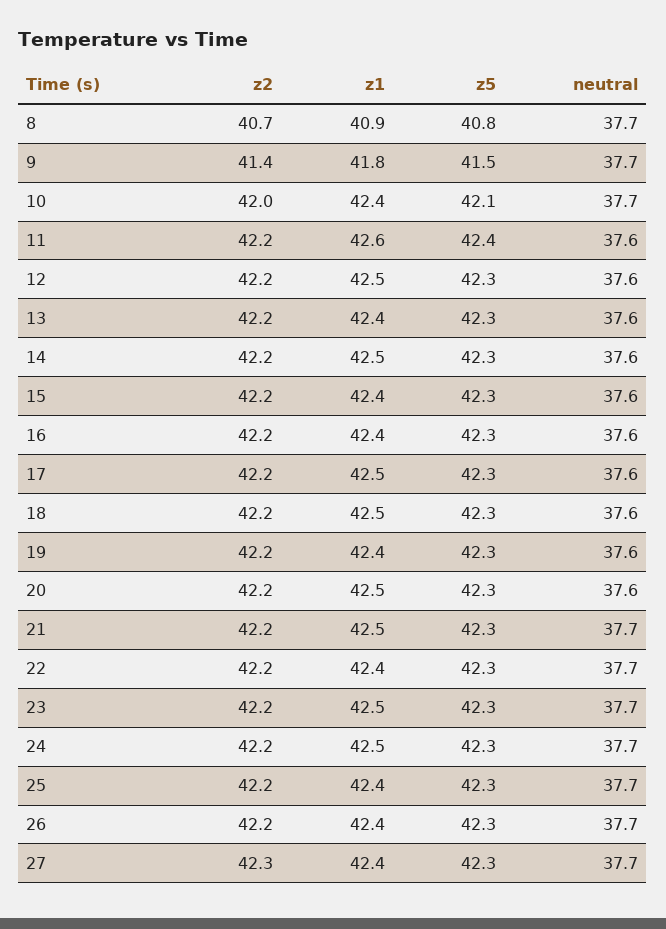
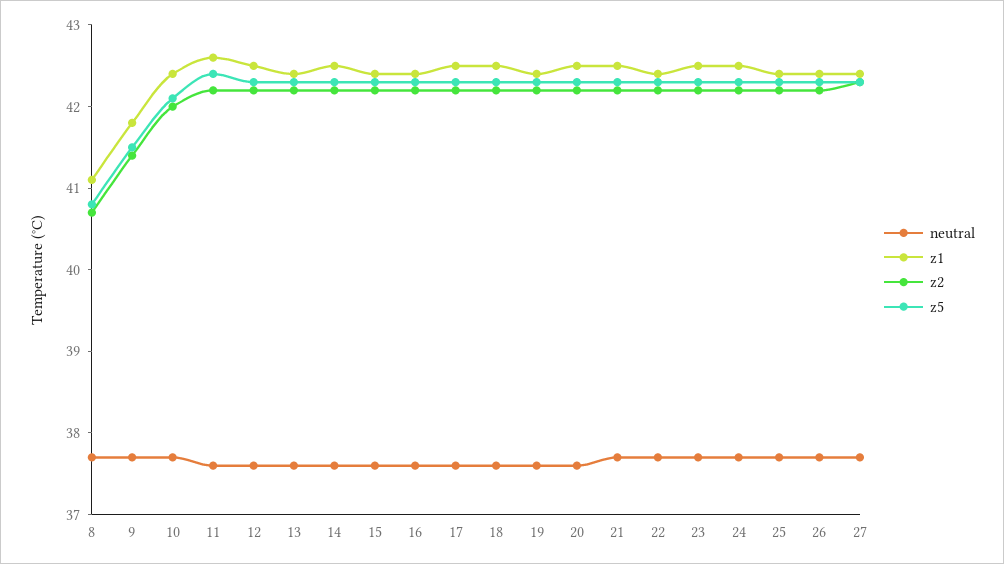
z1, 8: 40.9 -> 41.1

